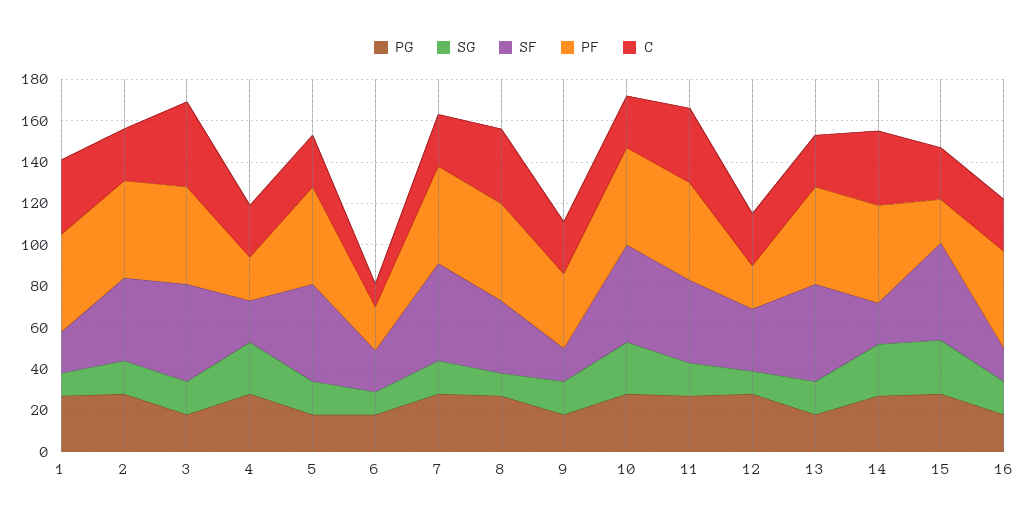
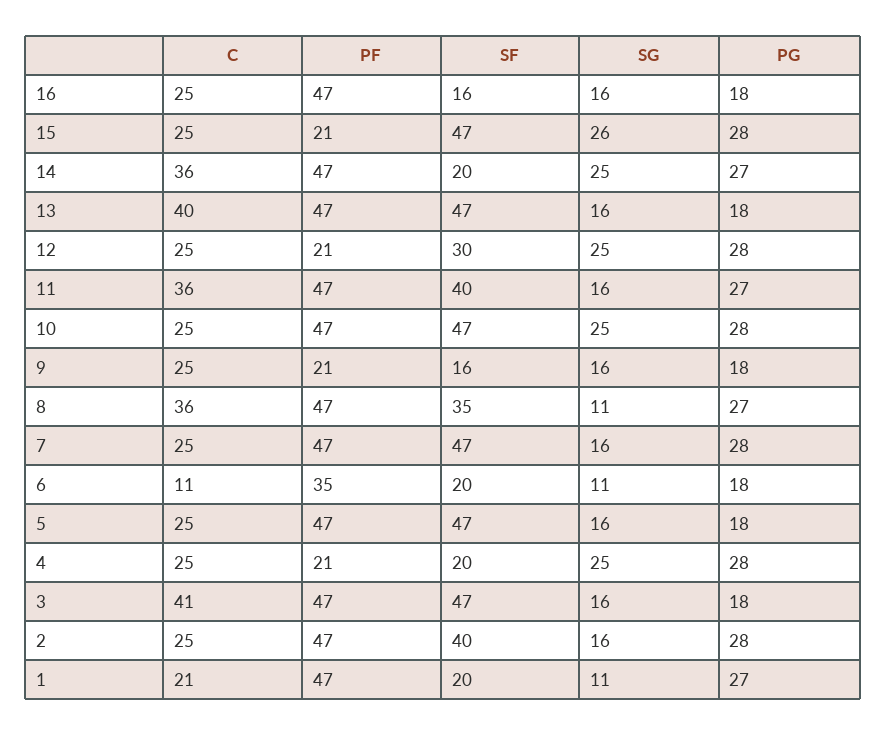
C, 1: 35 -> 21
PF, 6: 20 -> 35
PF, 9: 35 -> 21
SG, 12: 10 -> 25
C, 13: 25 -> 40

